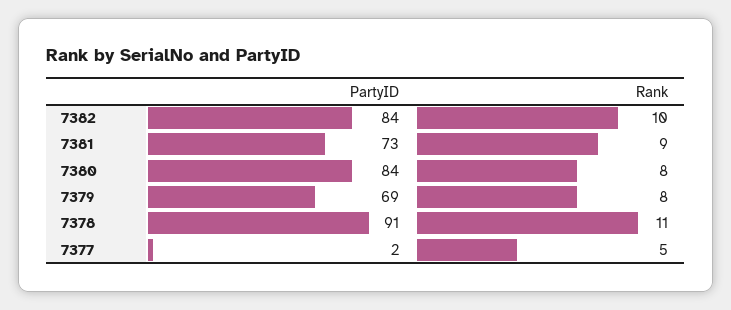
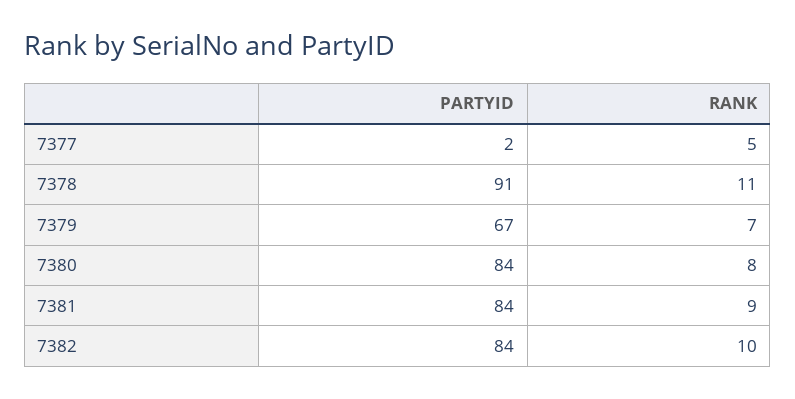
PartyID, 7381: 73 -> 84
PartyID, 7379: 69 -> 67
Rank, 7379: 8 -> 7

